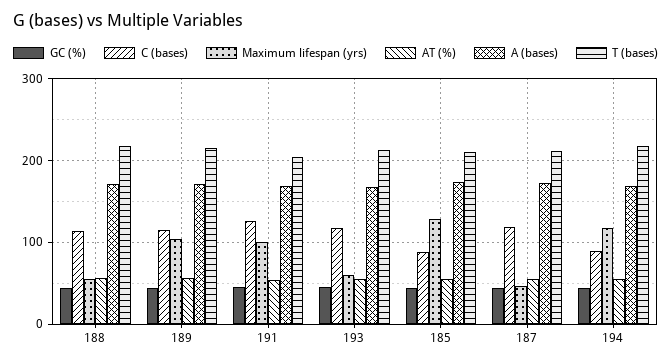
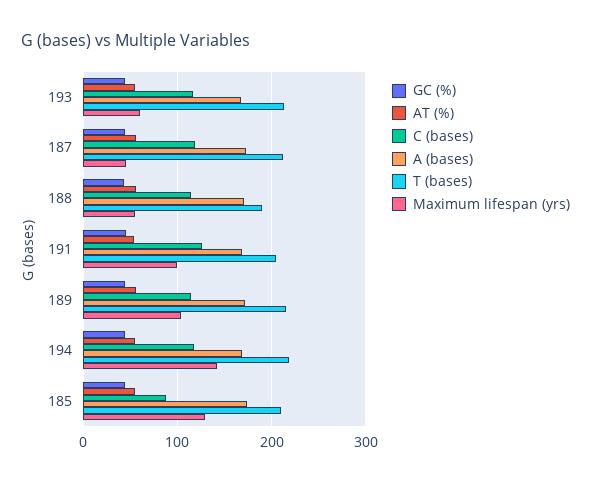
T (bases), 188: 220 -> 190
C (bases), 194: 90 -> 120
Maximum lifespan (yrs), 194: 120 -> 140

